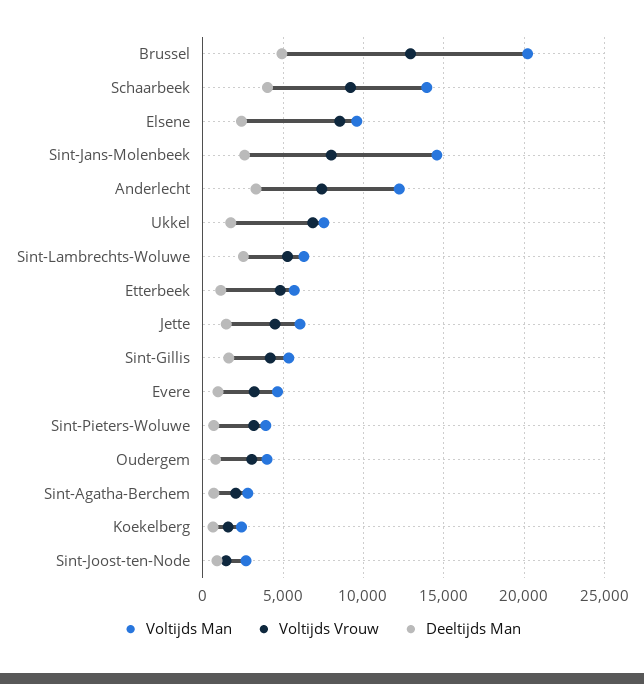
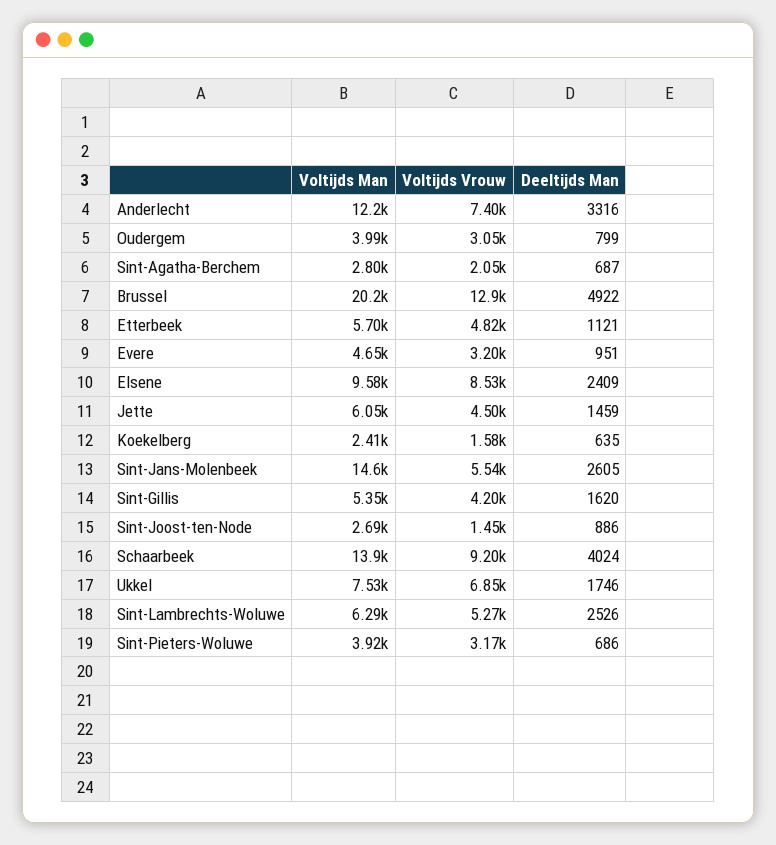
Voltijds Vrouw, Sint-Jans-Molenbeek: 8000 -> 5540

